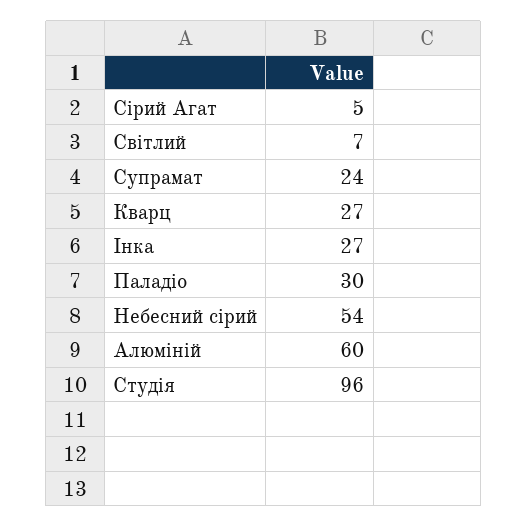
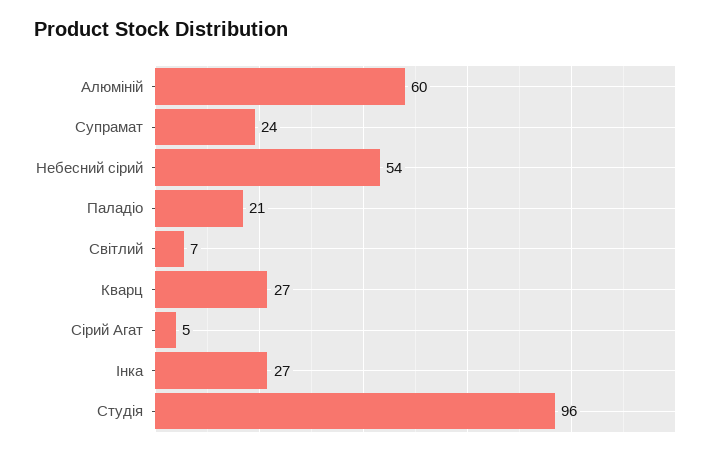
Паладіо: 30 -> 21

